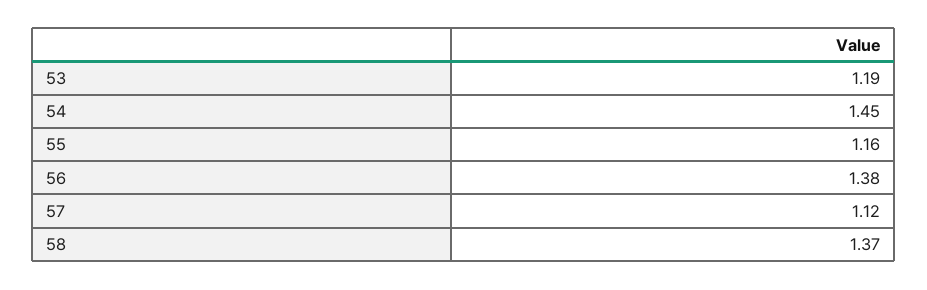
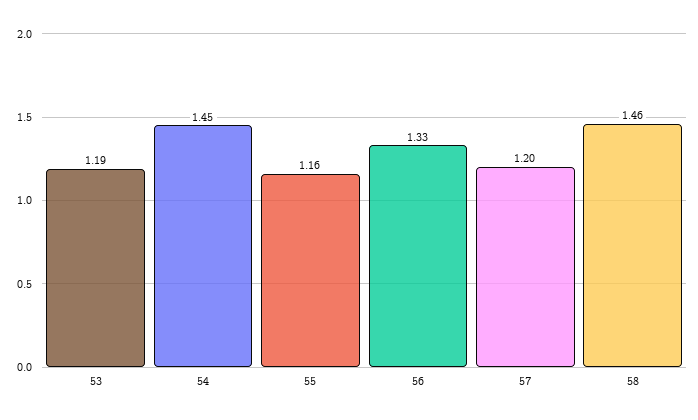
56: 1.38 -> 1.33
57: 1.12 -> 1.2
58: 1.37 -> 1.46

